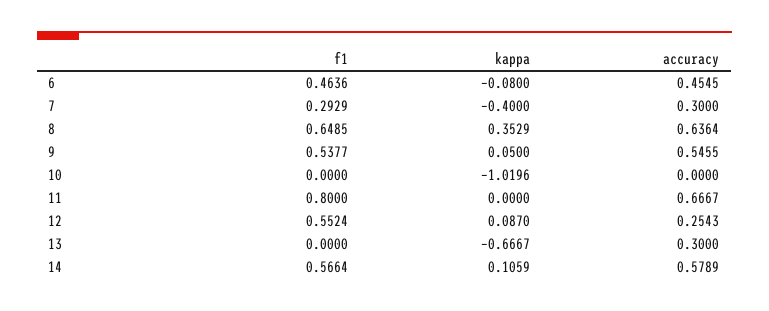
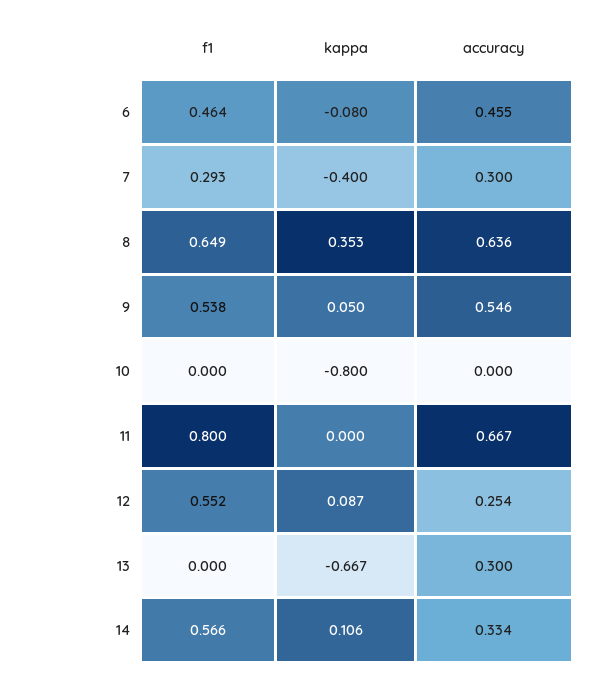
kappa, 10: -1.0196 -> -0.8
accuracy, 14: 0.5789 -> 0.334

